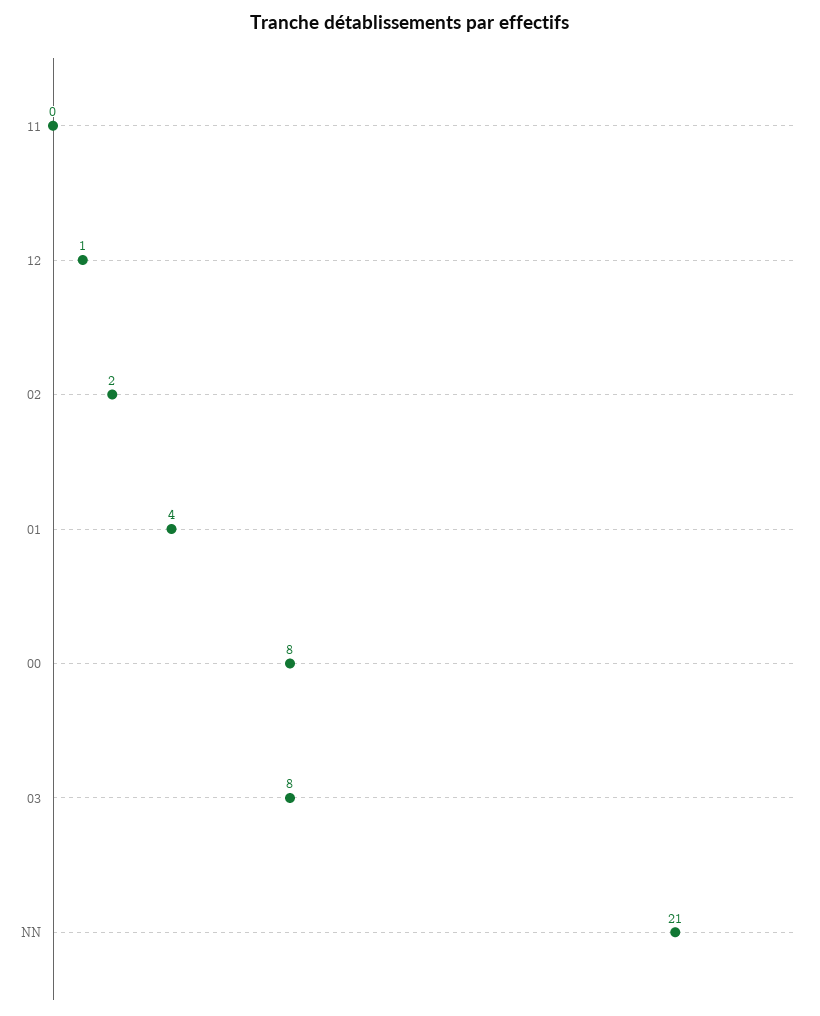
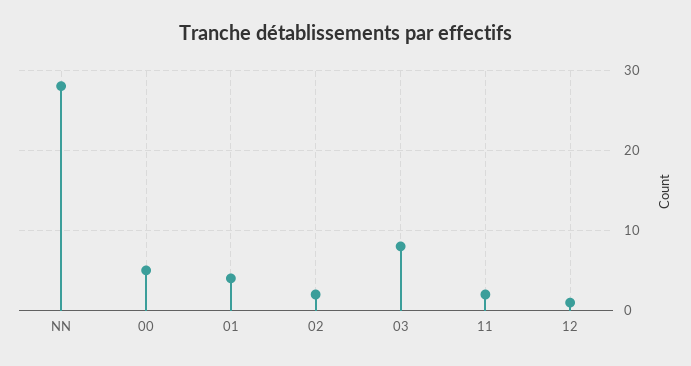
11: 0 -> 2
00: 8 -> 5
NN: 21 -> 28

